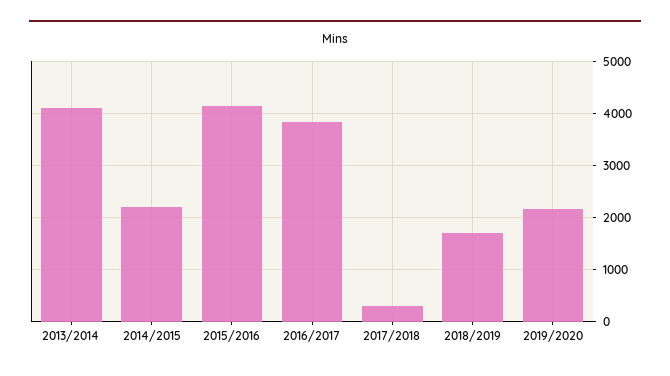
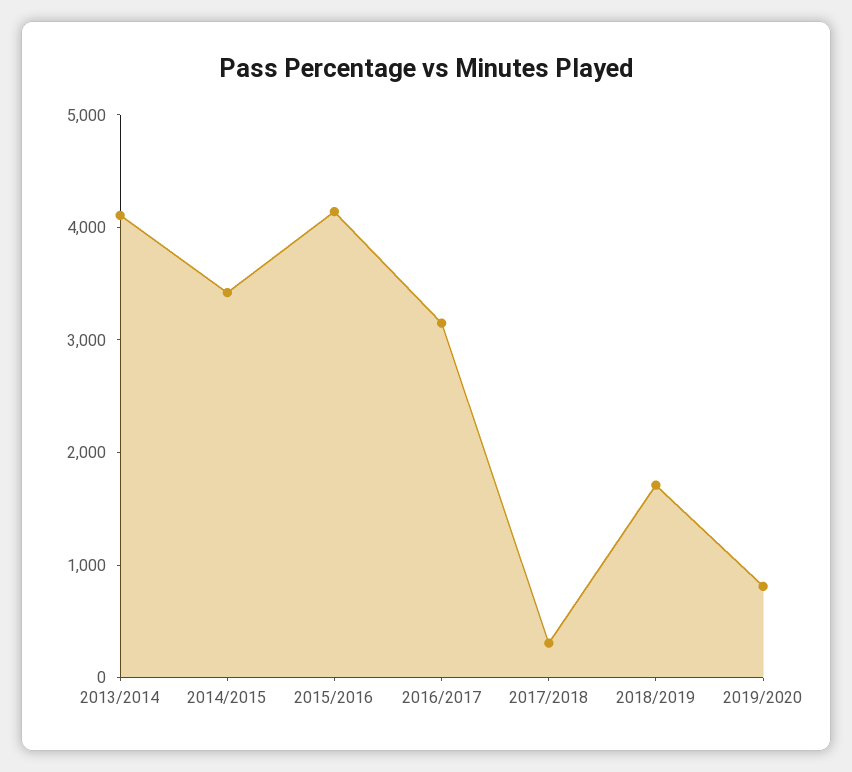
2014/2015: 2200 -> 3400
2016/2017: 3800 -> 3200
2019/2020: 2200 -> 800

